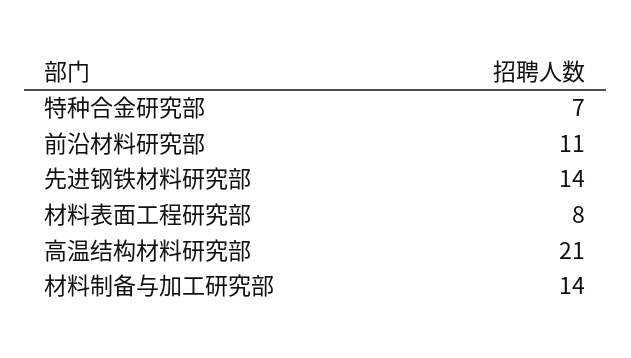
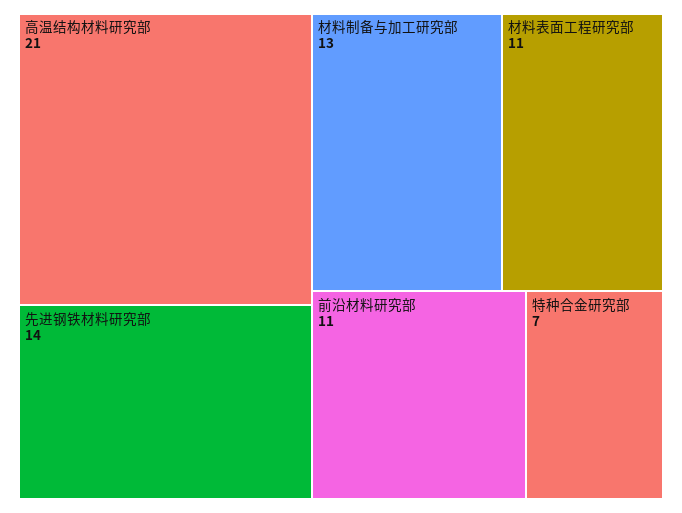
材料表面工程研究部: 8 -> 11
材料制备与加工研究部: 14 -> 13

